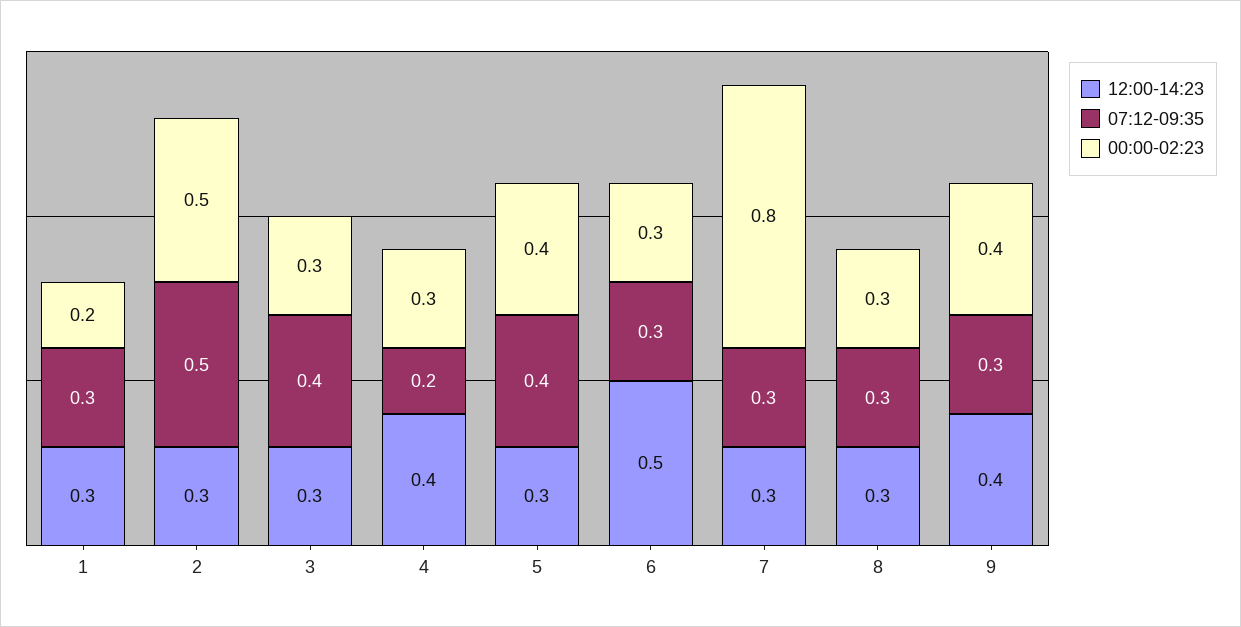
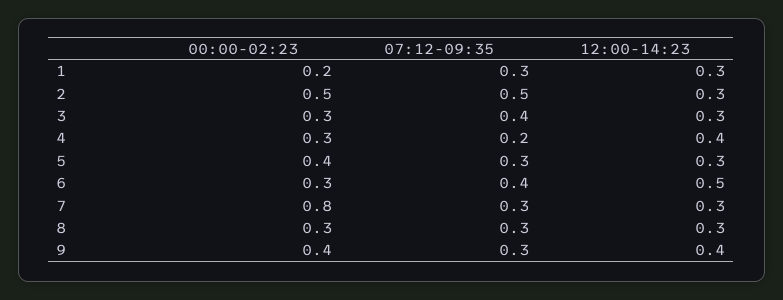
07:12-09:35, 5: 0.4 -> 0.3
07:12-09:35, 6: 0.3 -> 0.4

